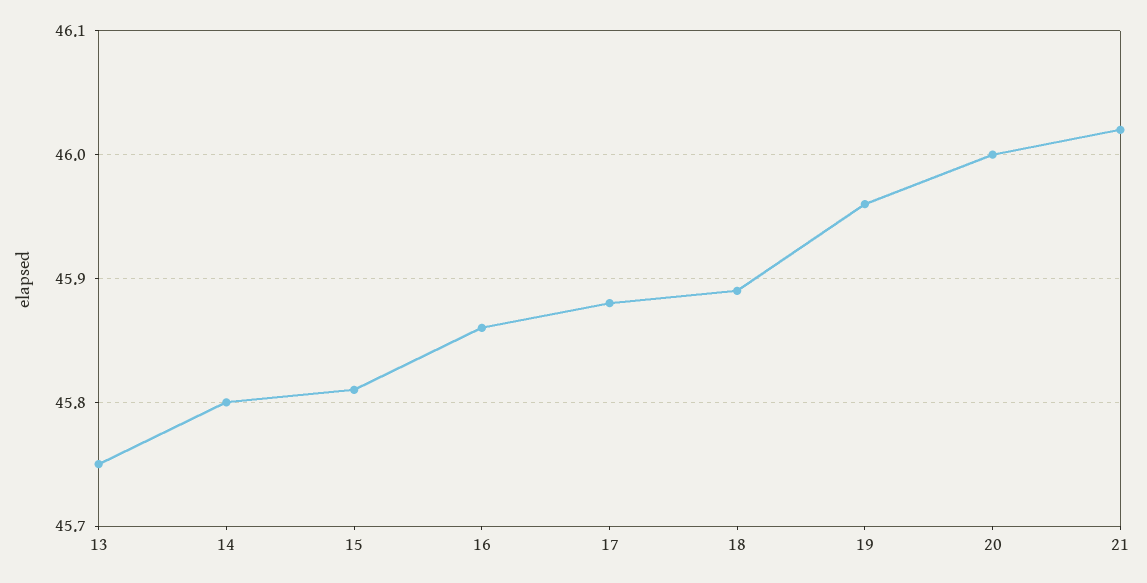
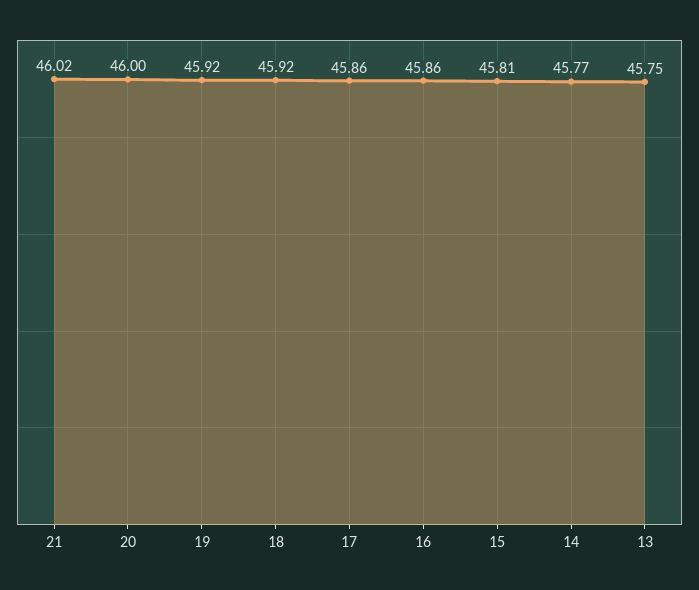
14: 45.8 -> 45.77
17: 45.88 -> 45.86
18: 45.89 -> 45.92
19: 45.96 -> 45.92

